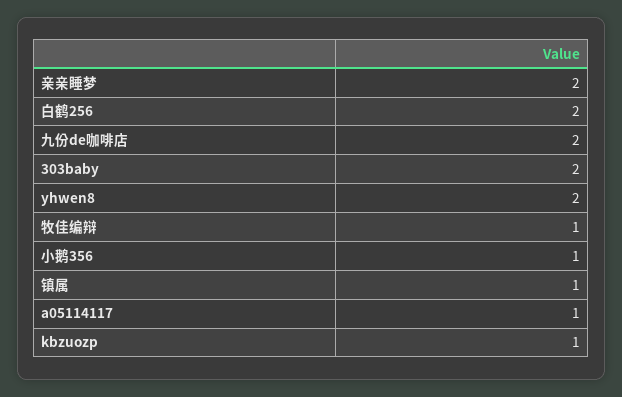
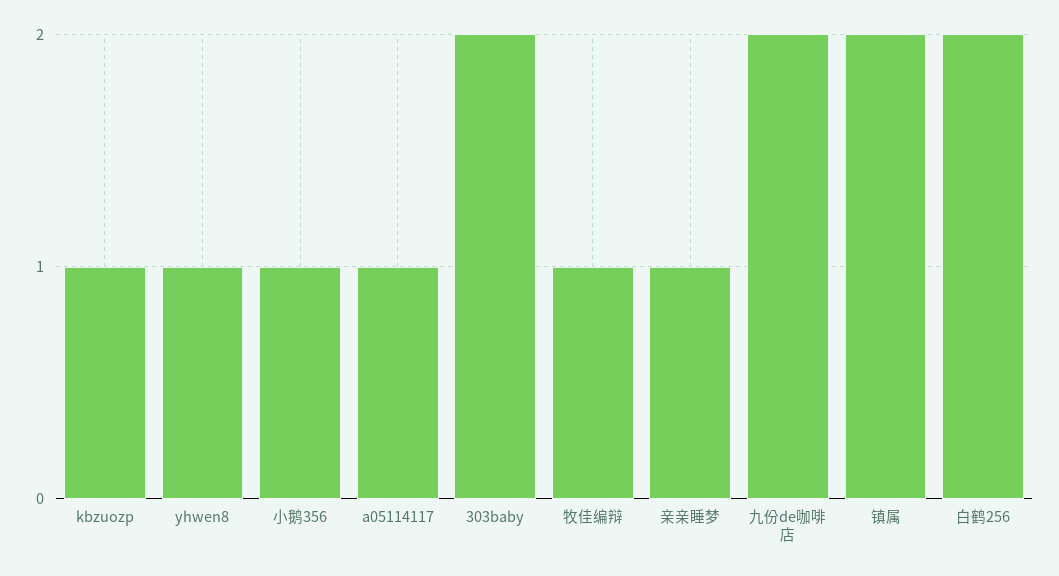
亲亲睡梦: 2 -> 1
yhwen8: 2 -> 1
镇属: 1 -> 2

